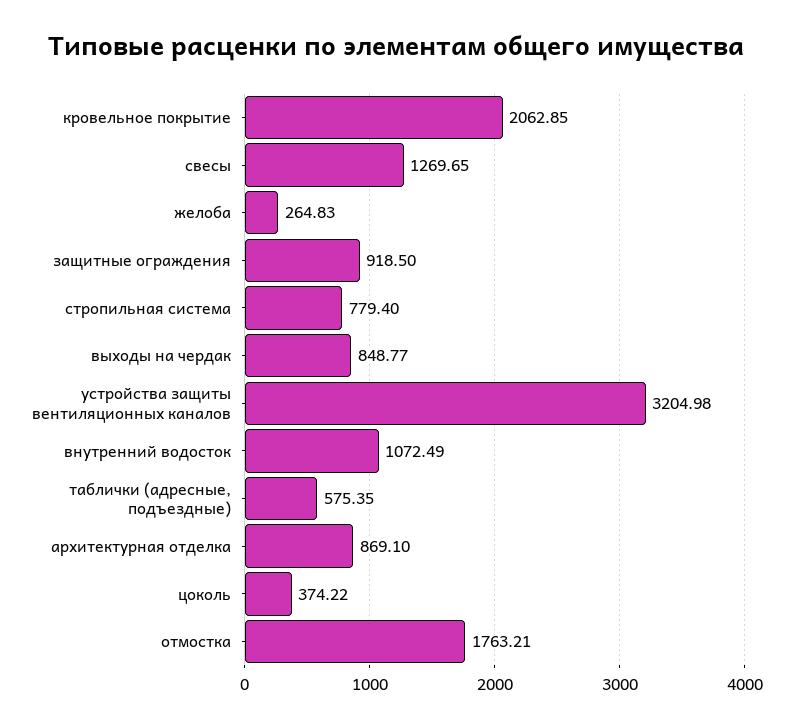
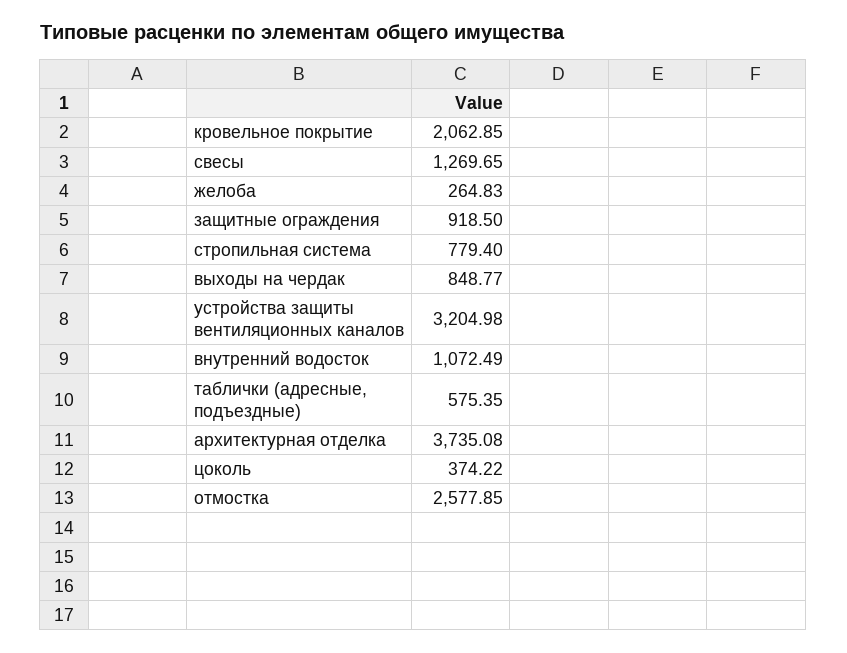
архитектурная отделка: 869.1 -> 3735.08
отмостка: 1763.21 -> 2577.85

